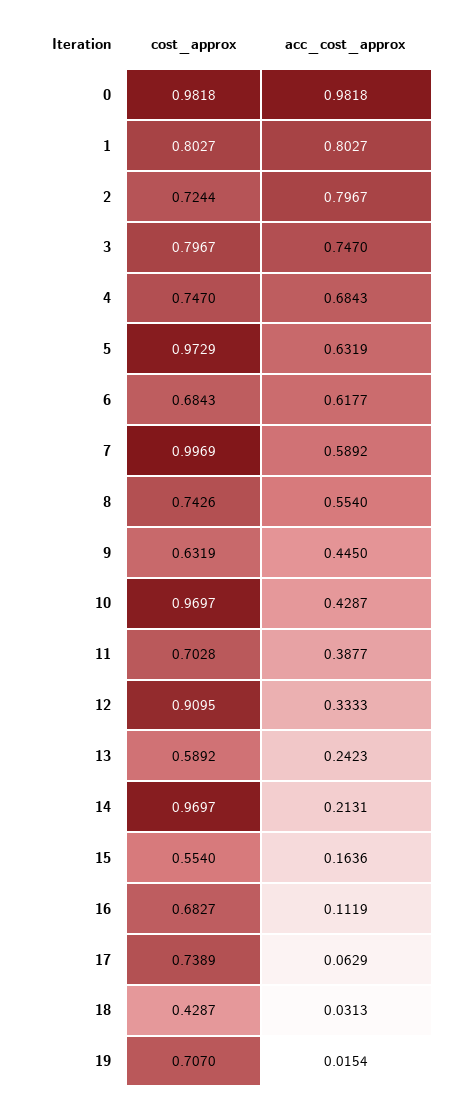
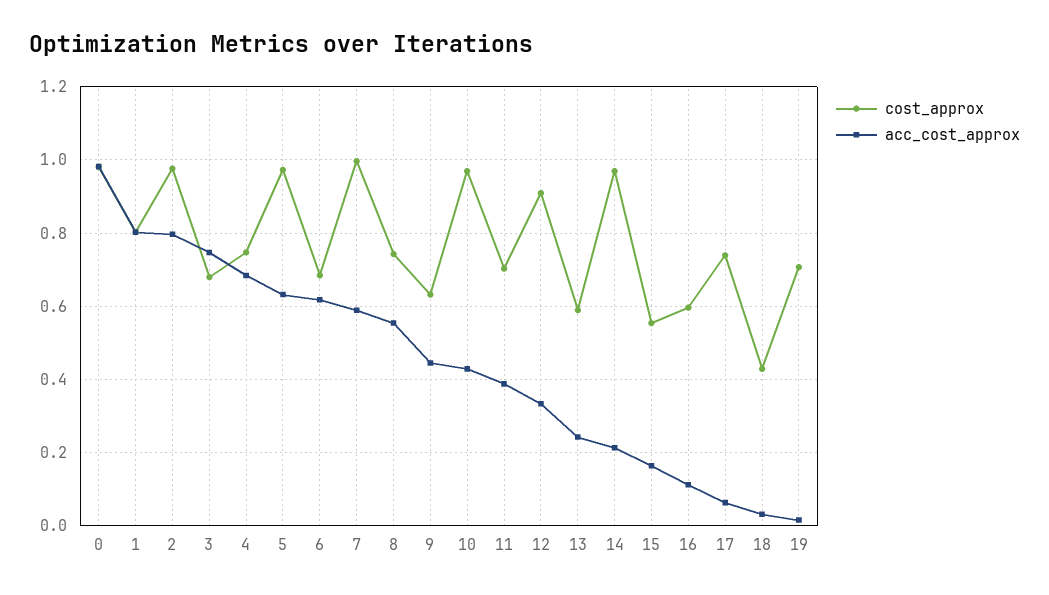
cost_approx, 2: 0.7244 -> 0.98
cost_approx, 3: 0.7967 -> 0.68
cost_approx, 16: 0.6827 -> 0.6

